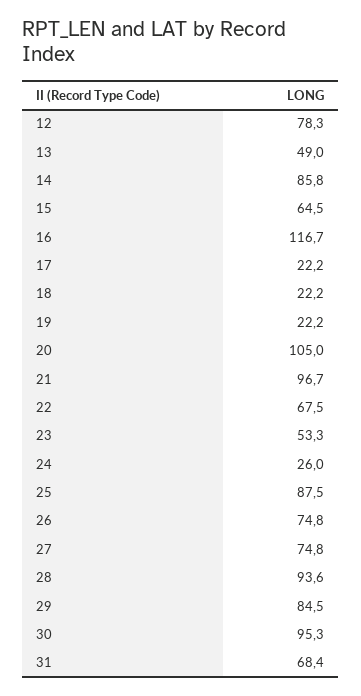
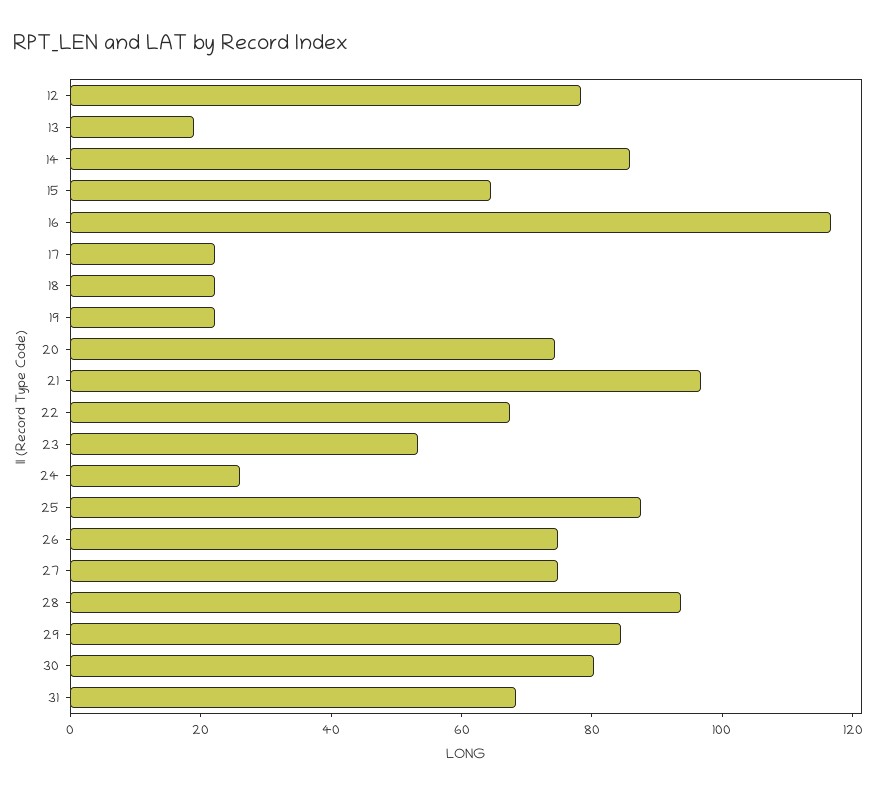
13: 49 -> 20
20: 105 -> 75
30: 95.3 -> 80

